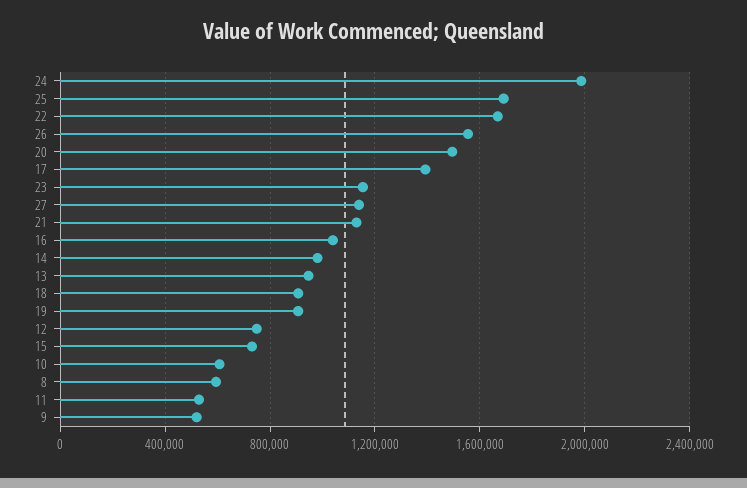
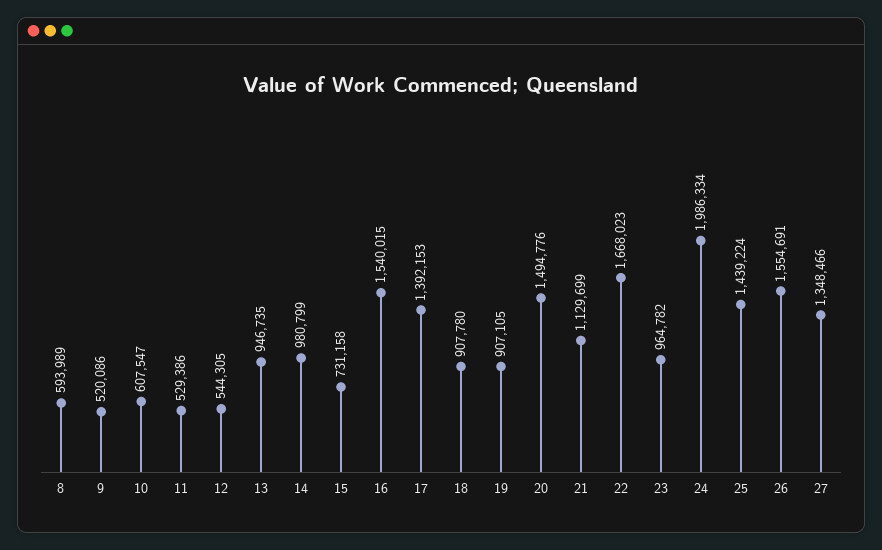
25: 1700000 -> 1439224
23: 1150000 -> 964782
27: 1150000 -> 1348466
16: 1050000 -> 1540015
12: 750000 -> 544305

